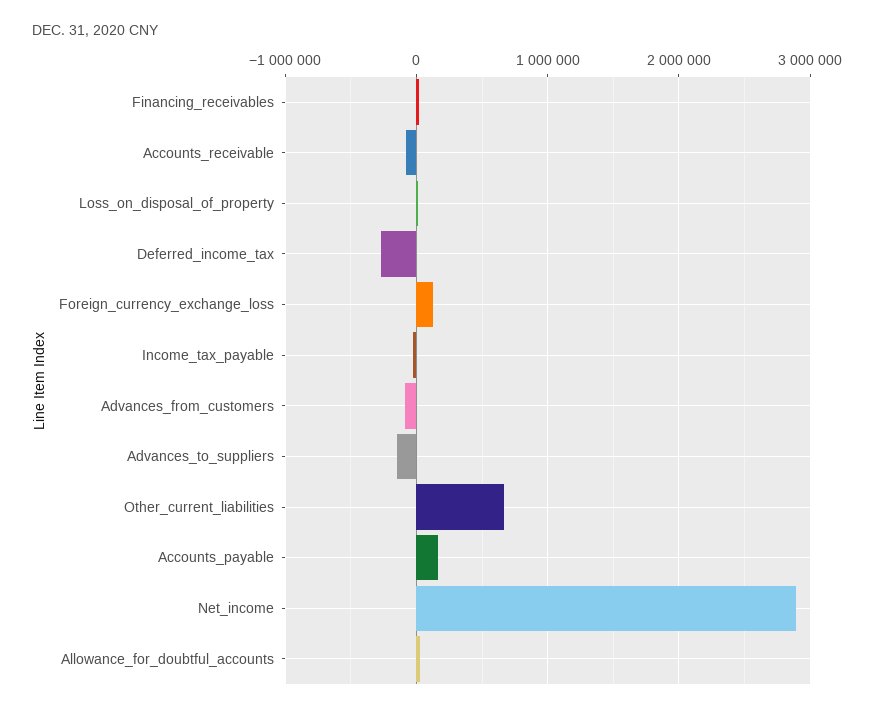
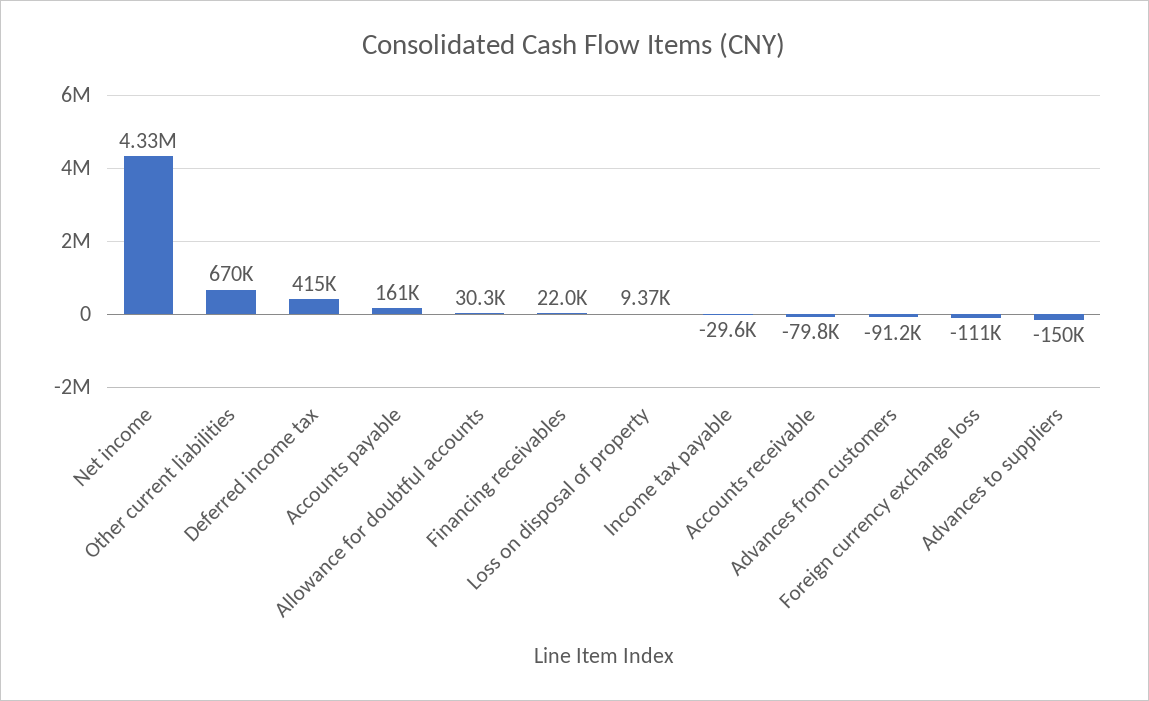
Deferred_income_tax: -300000 -> 415000
Foreign_currency_exchange_loss: 100000 -> -111000
Net_income: 2900000 -> 4330000

